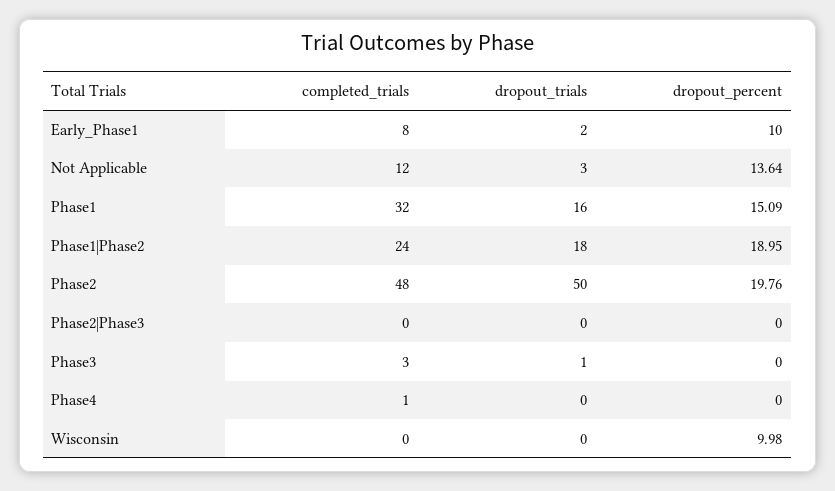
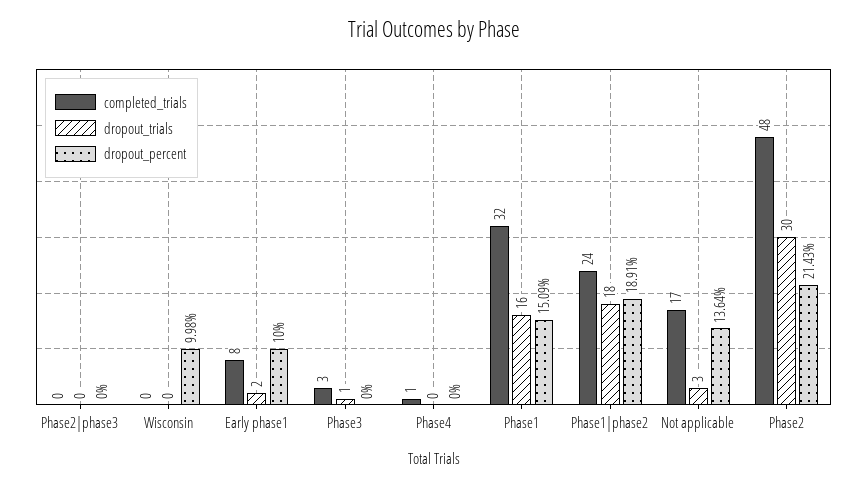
completed_trials, Not Applicable: 12 -> 17
dropout_percent, Phase1|Phase2: 18.95 -> 18.91
dropout_trials, Phase2: 50 -> 30
dropout_percent, Phase2: 19.76 -> 21.43

